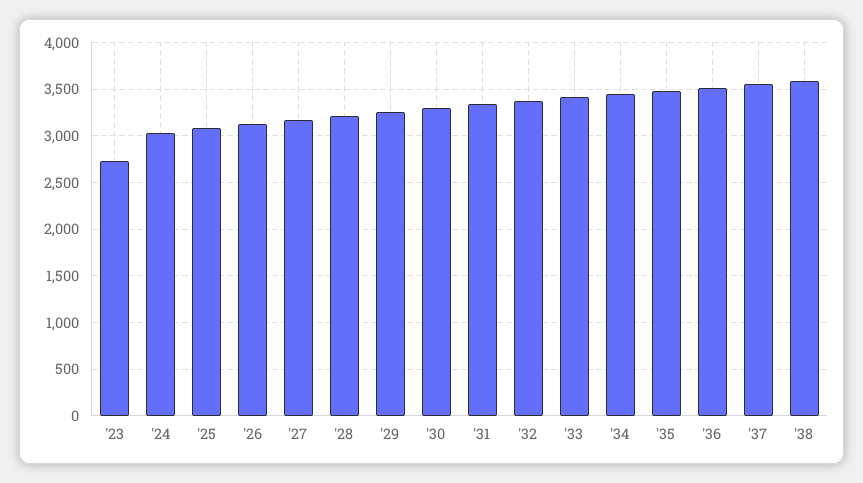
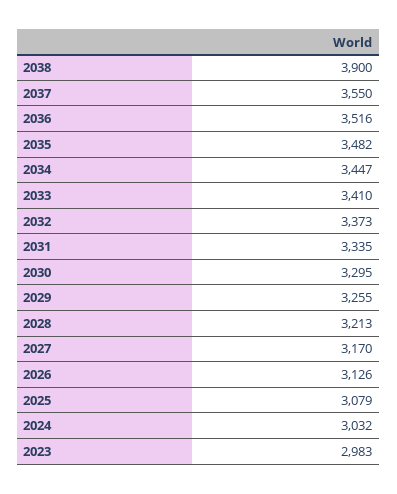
'23: 2700 -> 2983
'38: 3600 -> 3900

